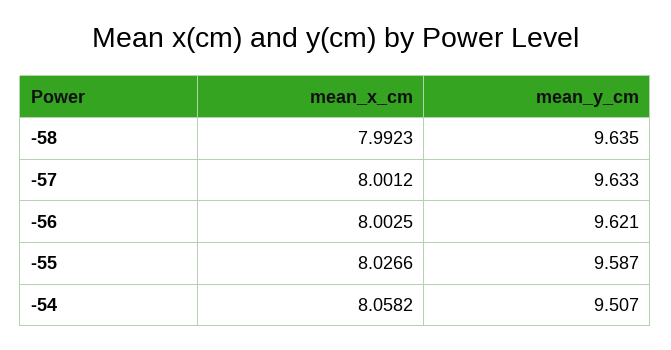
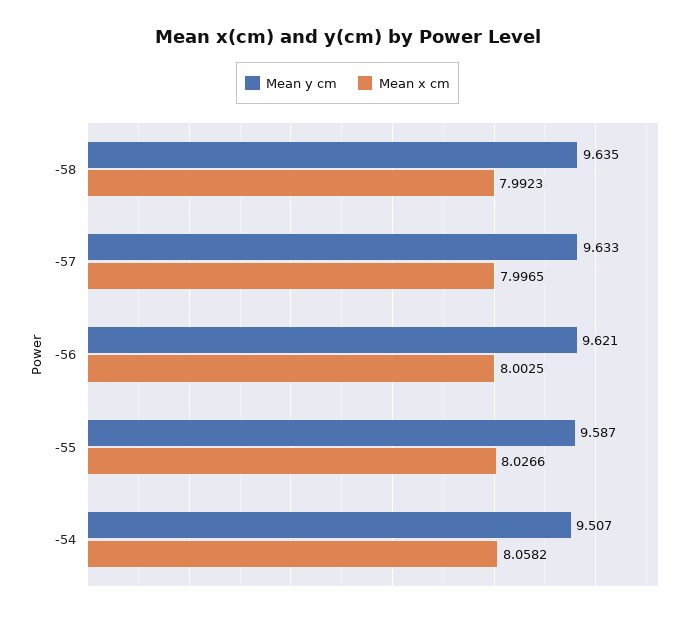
mean_x_cm, -57: 8.0012 -> 7.9965

